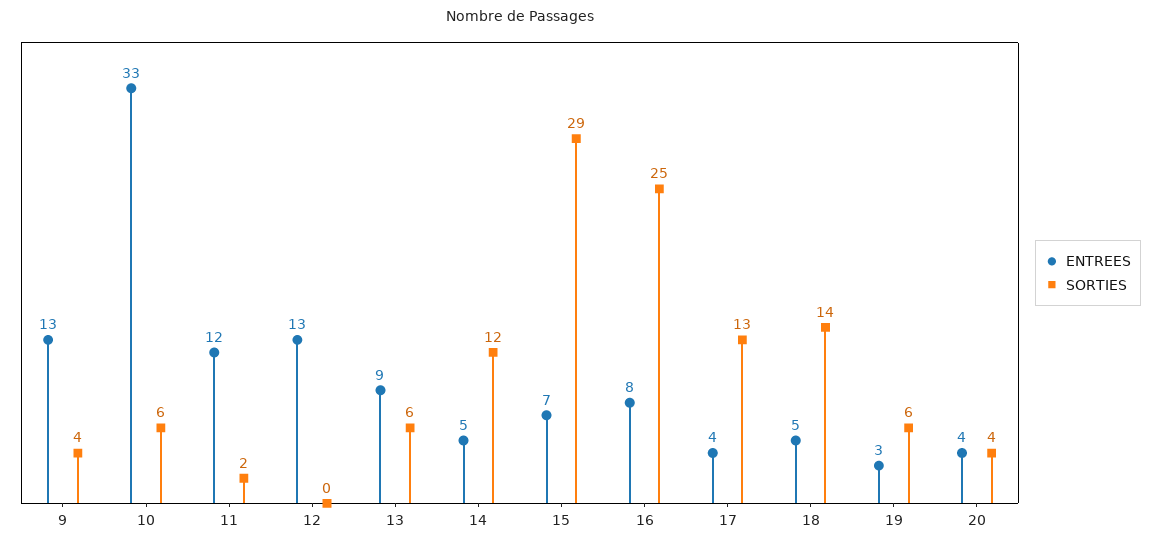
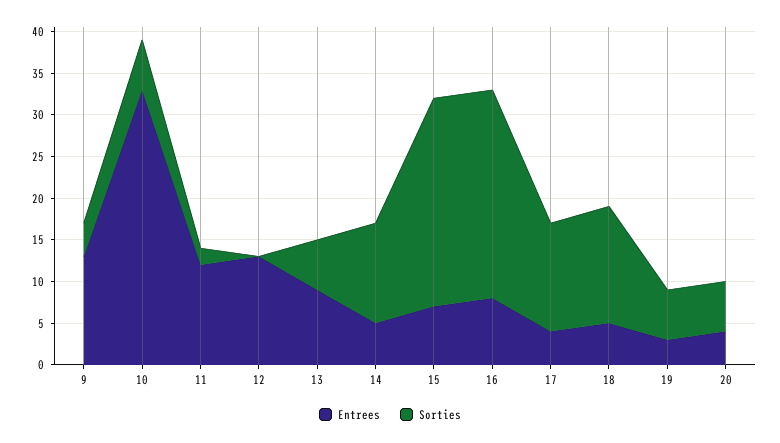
SORTIES, 15: 29 -> 25
SORTIES, 20: 4 -> 6

